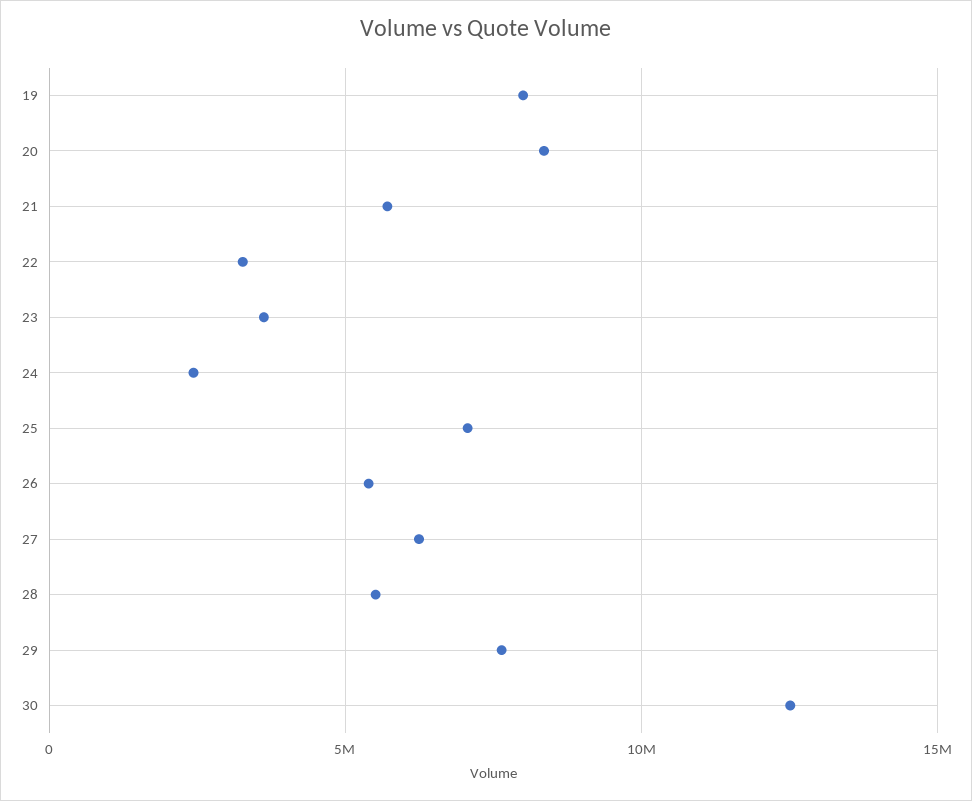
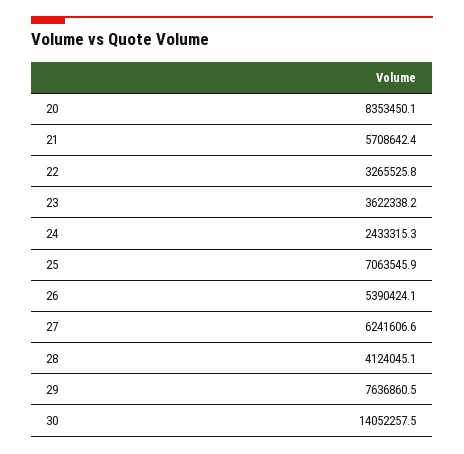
19: 8000000 -> none
28: 5500000 -> 4124045.1
30: 12500000 -> 14052257.5

